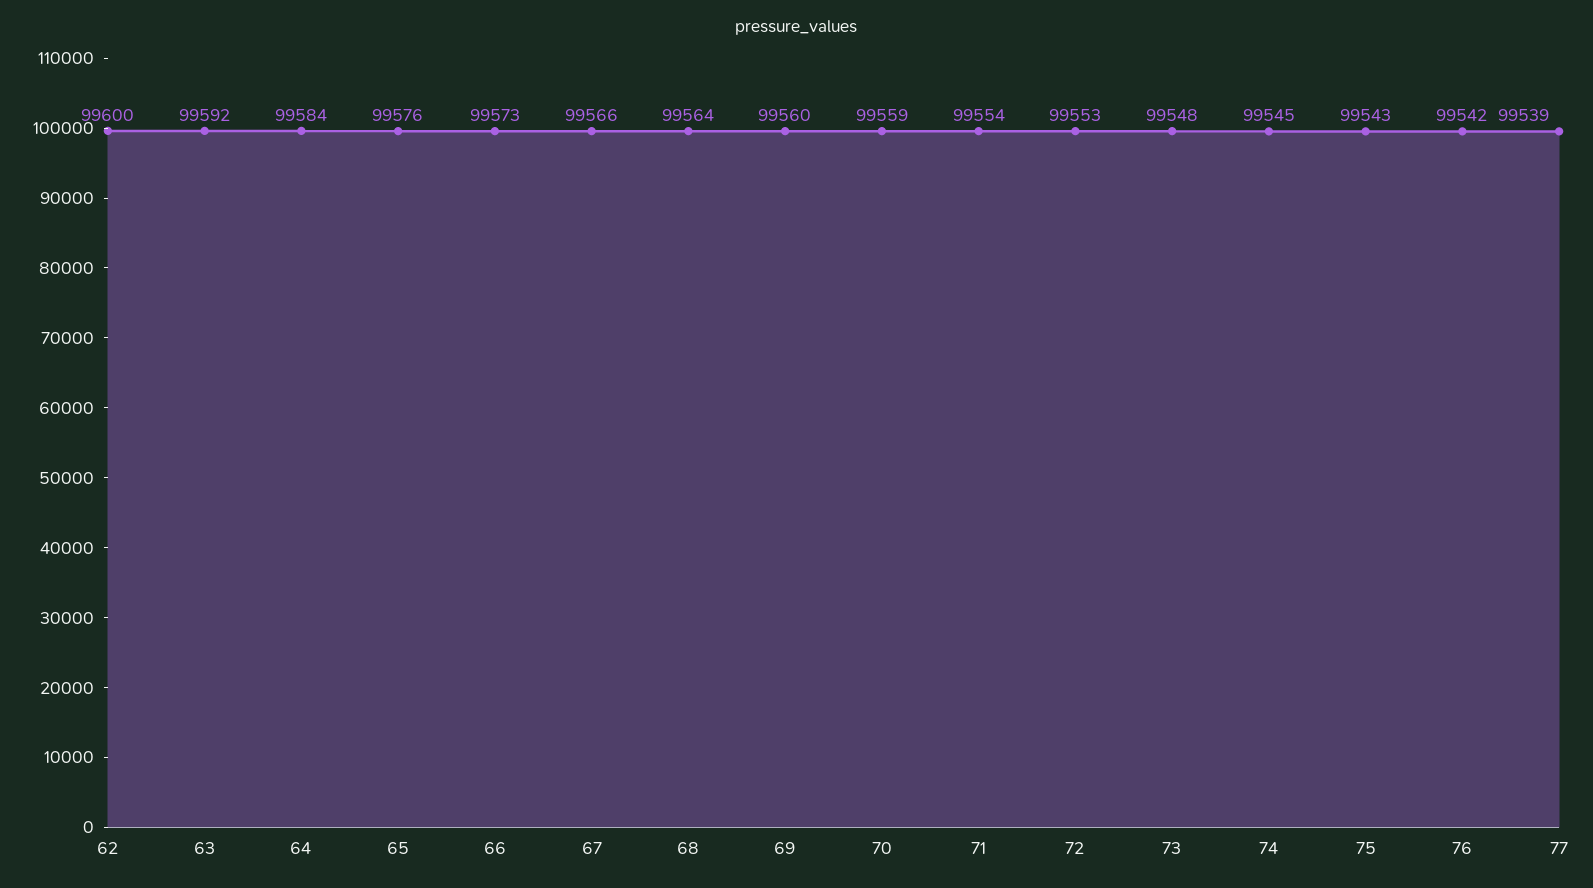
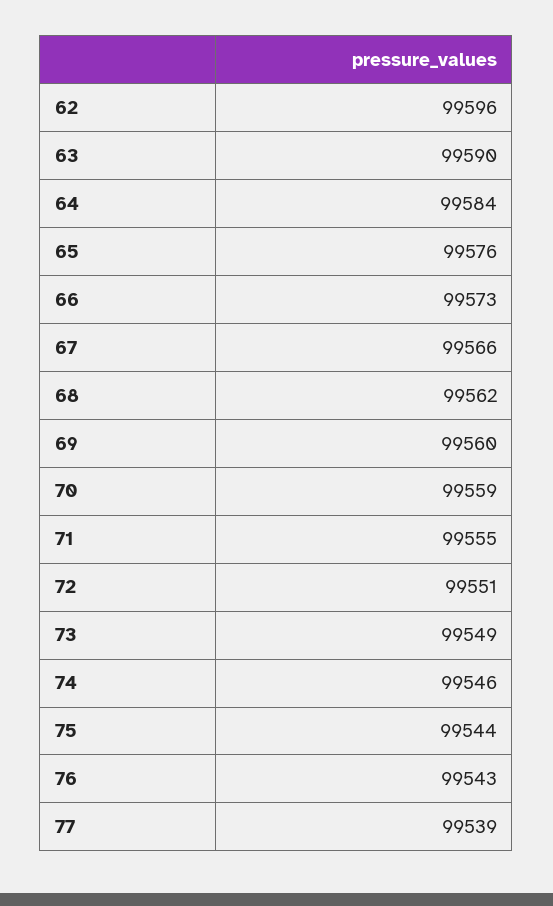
62: 99600 -> 99596
63: 99592 -> 99590
68: 99564 -> 99562
71: 99554 -> 99555
72: 99553 -> 99551
73: 99548 -> 99549
74: 99545 -> 99546
75: 99543 -> 99544
76: 99542 -> 99543

